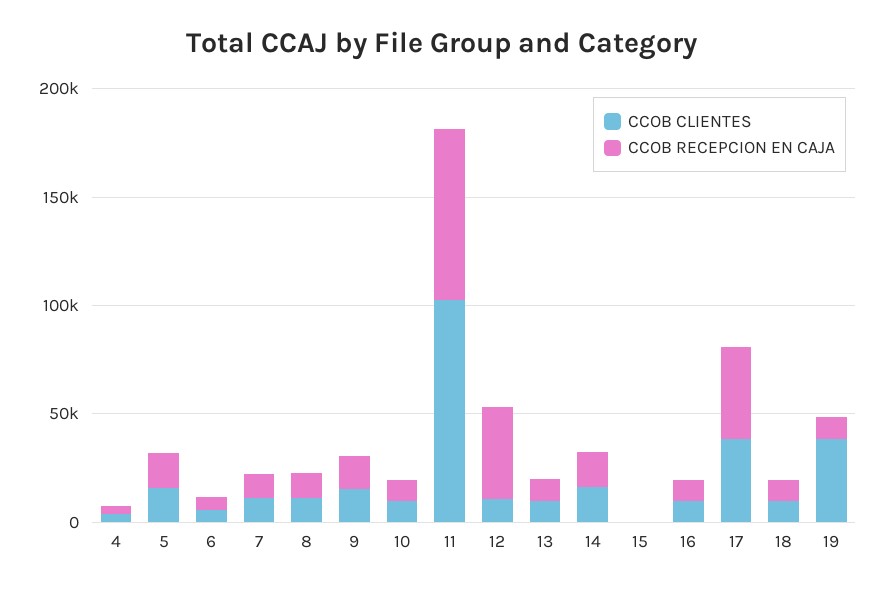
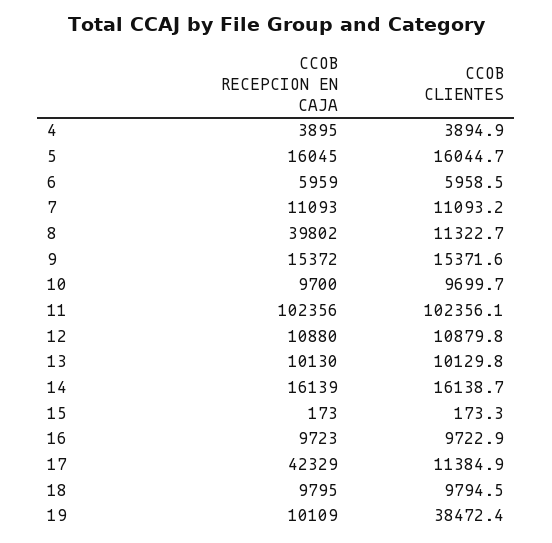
CCOB RECEPCION EN CAJA, 8: 10000 -> 39802
CCOB RECEPCION EN CAJA, 11: 80000 -> 102356
CCOB RECEPCION EN CAJA, 12: 40000 -> 10880
CCOB CLIENTES, 17: 40000 -> 11384.9

